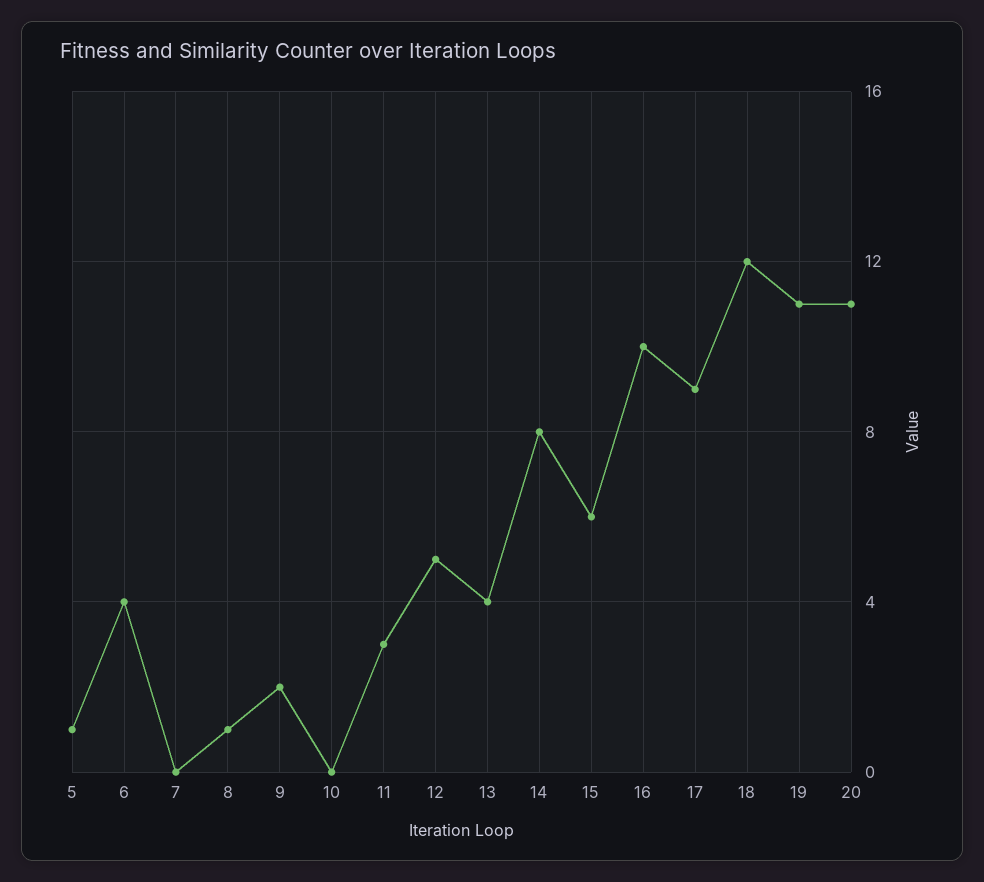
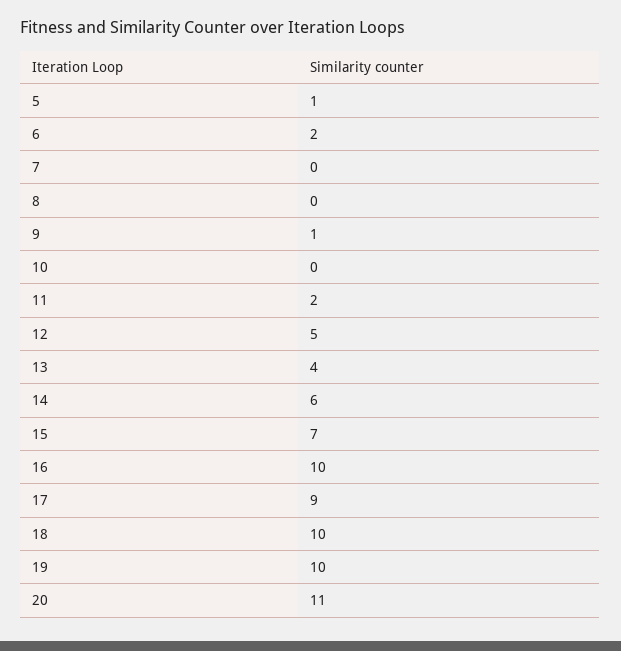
6: 4 -> 2
8: 1 -> 0
9: 2 -> 1
11: 3 -> 2
14: 8 -> 6
15: 6 -> 7
18: 12 -> 10
19: 11 -> 10

